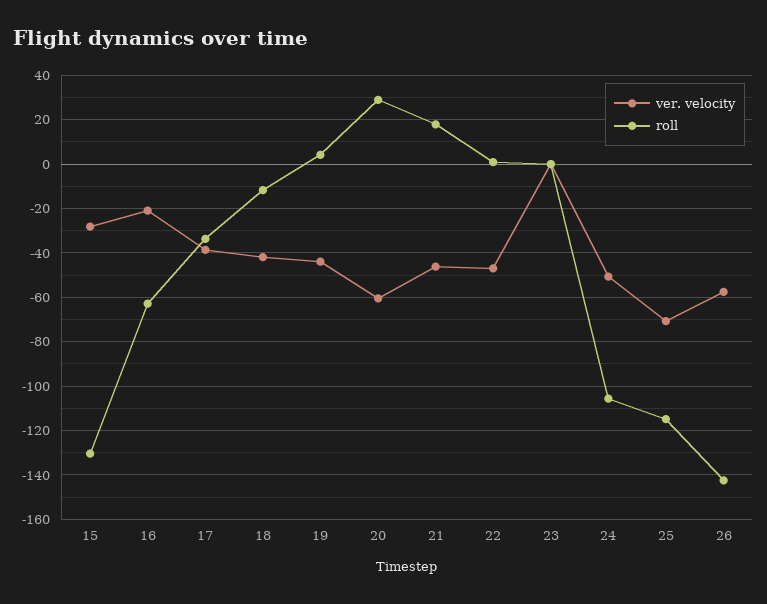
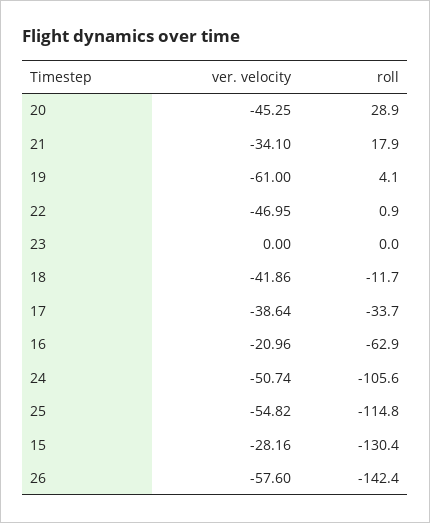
ver. velocity, 19: -45 -> -61
ver. velocity, 20: -60 -> -45.25
ver. velocity, 21: -45 -> -34.1
ver. velocity, 25: -70 -> -54.82

